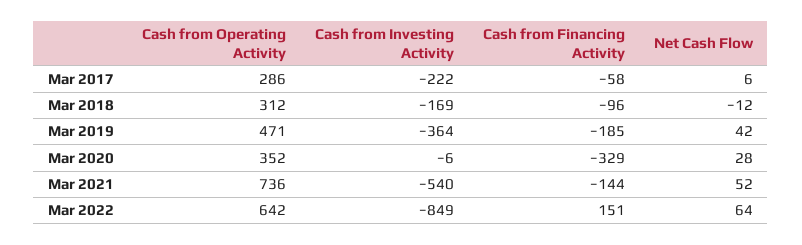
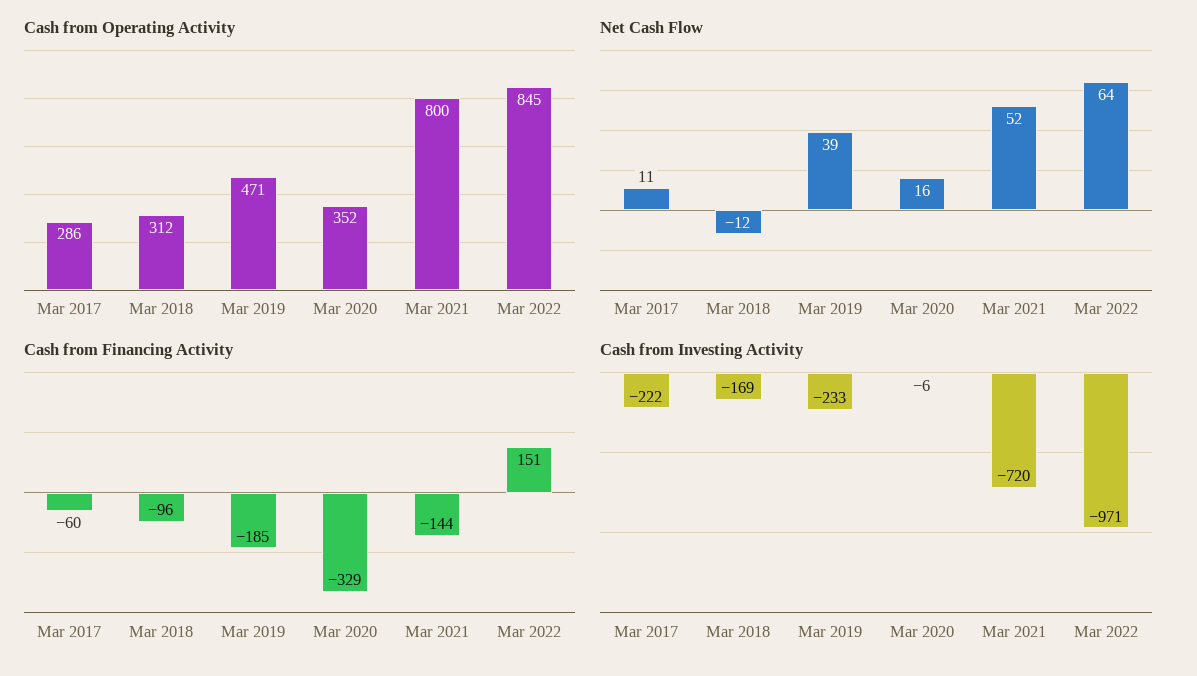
Cash from Financing Activity, Mar 2017: -58 -> -60
Net Cash Flow, Mar 2017: 6 -> 11
Cash from Investing Activity, Mar 2019: -364 -> -233
Net Cash Flow, Mar 2019: 42 -> 39
Net Cash Flow, Mar 2020: 28 -> 16
Cash from Operating Activity, Mar 2021: 736 -> 800
Cash from Investing Activity, Mar 2021: -540 -> -720
Cash from Operating Activity, Mar 2022: 642 -> 845
Cash from Investing Activity, Mar 2022: -849 -> -971

